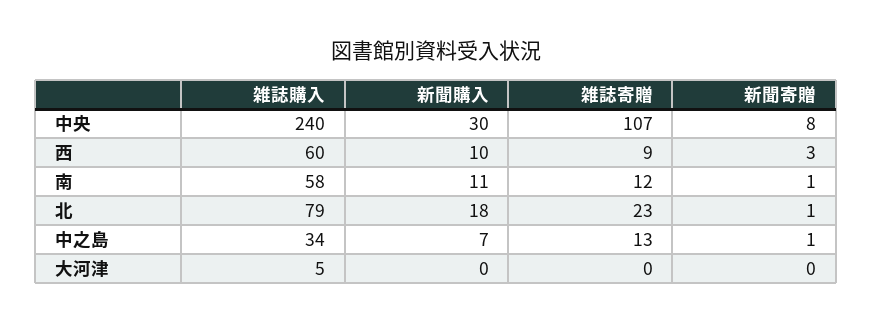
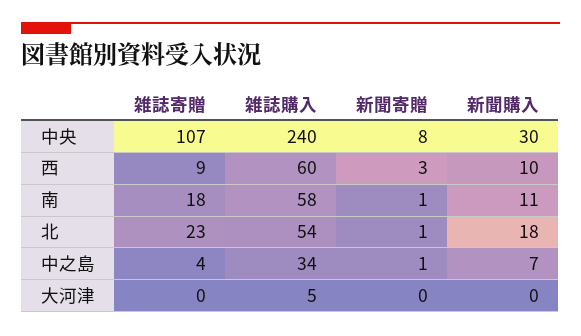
雑誌寄贈, 南: 12 -> 18
雑誌購入, 北: 79 -> 54
雑誌寄贈, 中之島: 13 -> 4

